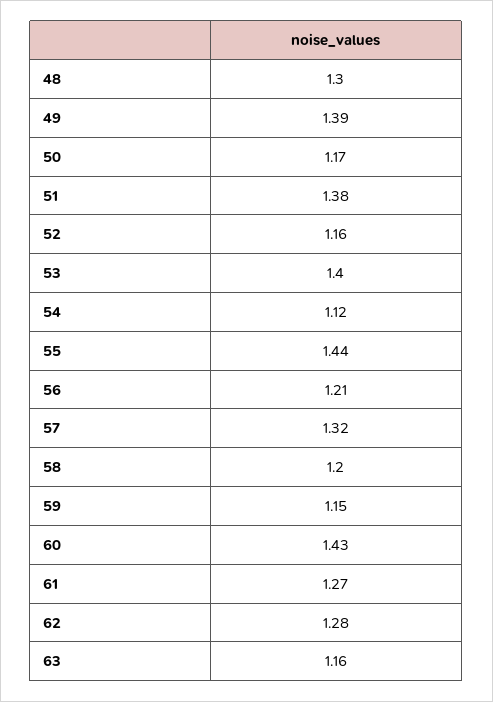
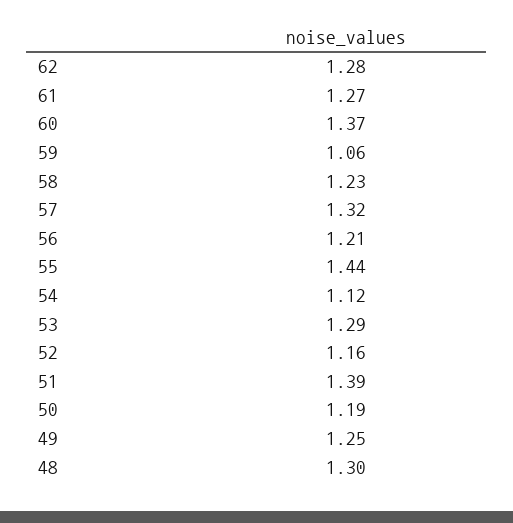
49: 1.39 -> 1.25
50: 1.17 -> 1.19
51: 1.38 -> 1.39
53: 1.4 -> 1.29
58: 1.2 -> 1.23
59: 1.15 -> 1.06
60: 1.43 -> 1.37
63: 1.16 -> none

